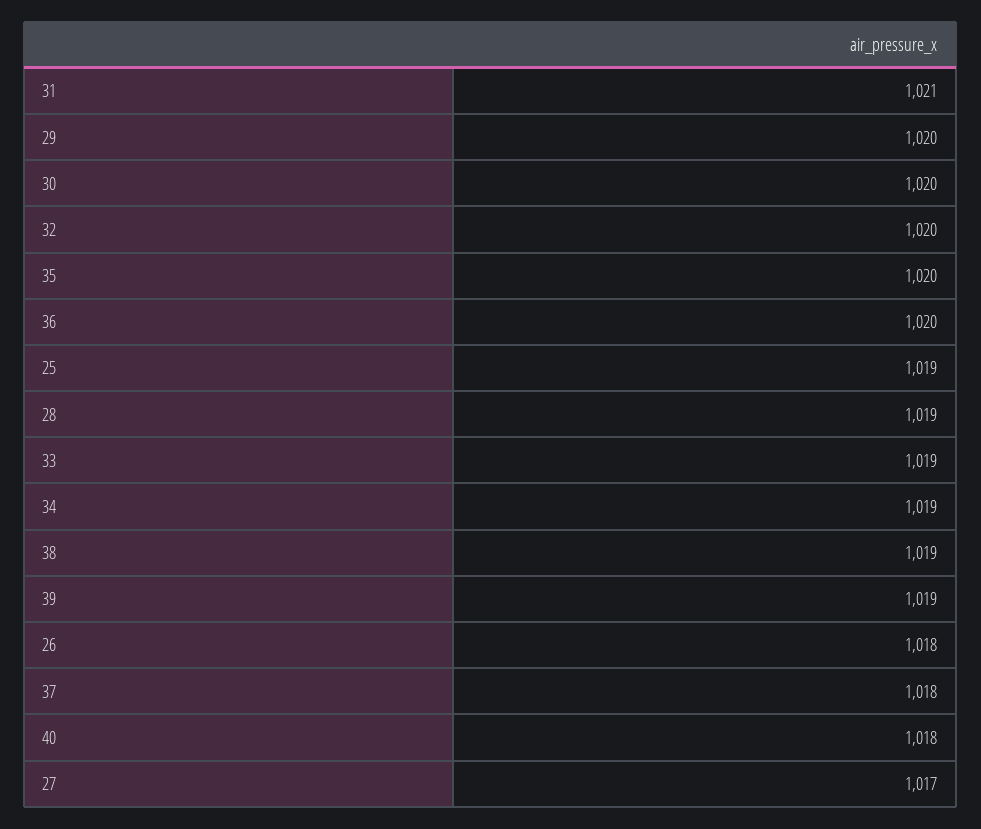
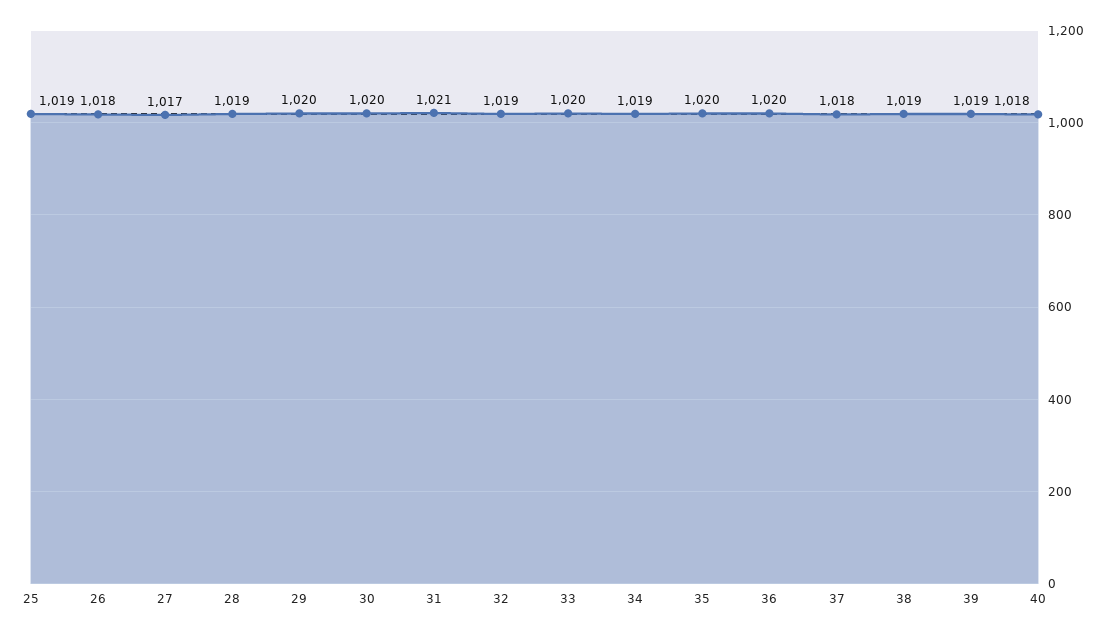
32: 1020 -> 1019
33: 1019 -> 1020

